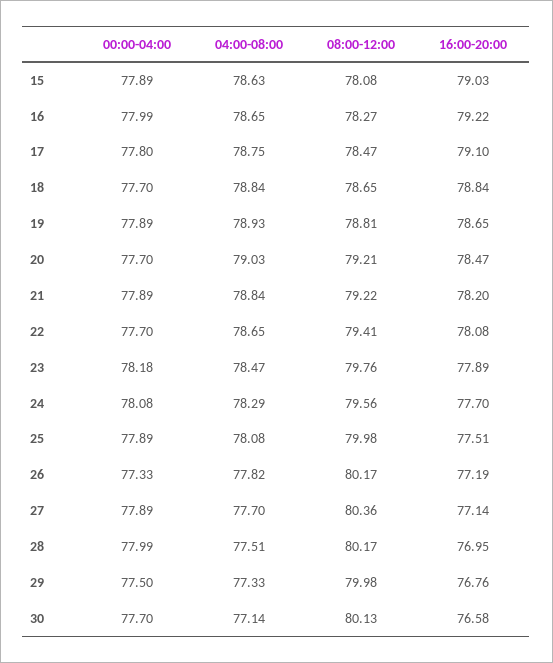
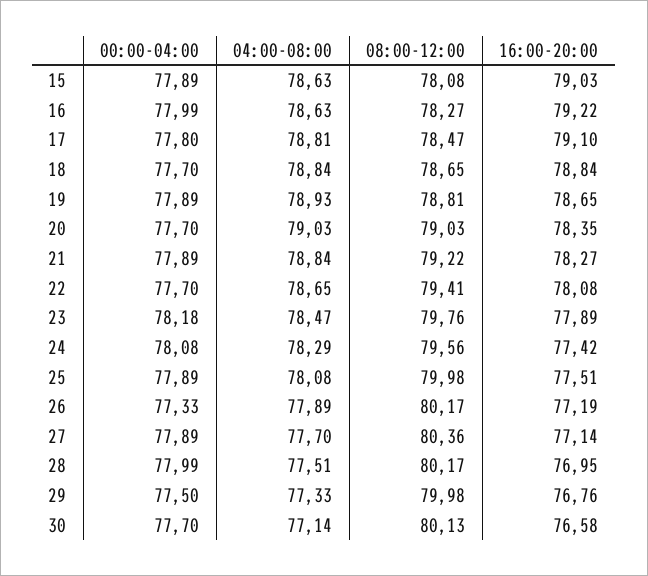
04:00-08:00, 16: 78.65 -> 78.63
04:00-08:00, 17: 78.75 -> 78.81
08:00-12:00, 20: 79.21 -> 79.03
16:00-20:00, 20: 78.47 -> 78.35
16:00-20:00, 21: 78.2 -> 78.27
16:00-20:00, 24: 77.7 -> 77.42
04:00-08:00, 26: 77.82 -> 77.89

